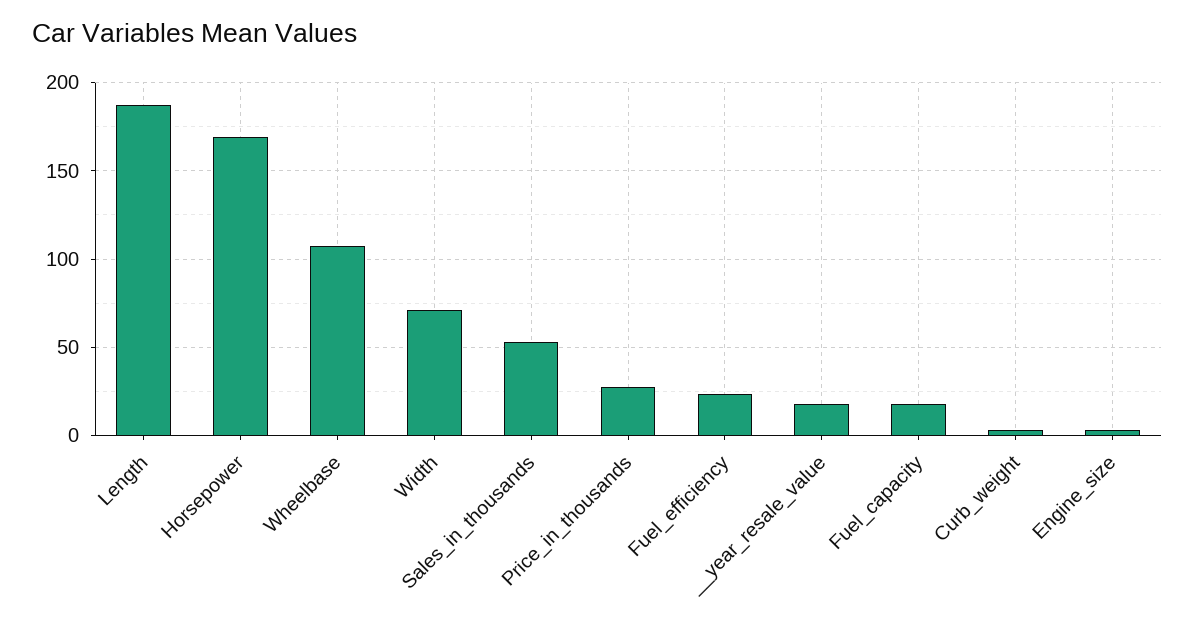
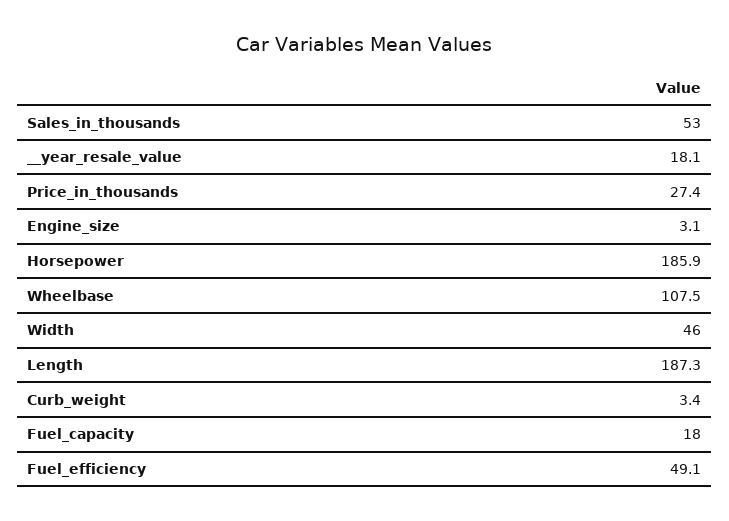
Horsepower: 170 -> 185.9
Width: 70 -> 46
Fuel_efficiency: 25 -> 49.1

